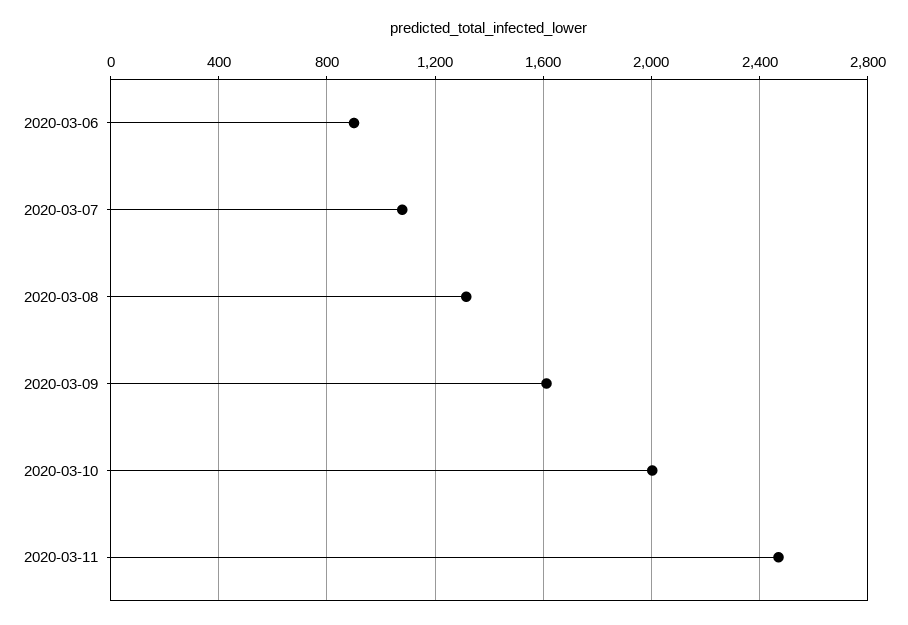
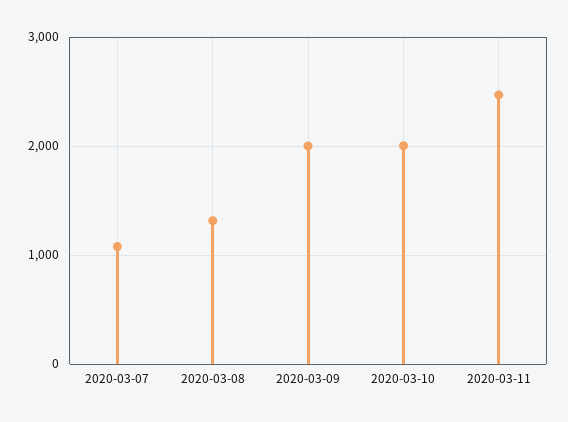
2020-03-06: 900 -> none
2020-03-09: 1600 -> 2000

